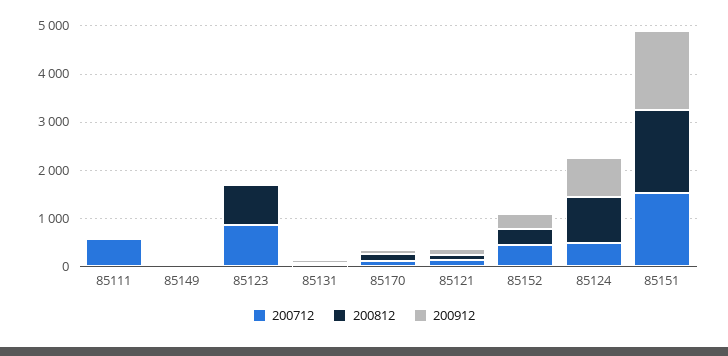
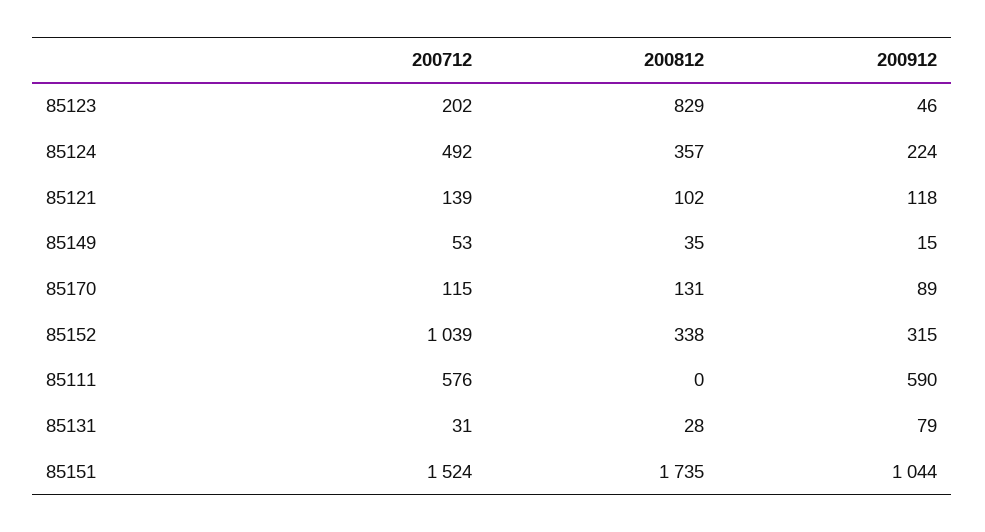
200912, 85111: 0 -> 590
200712, 85123: 800 -> 202
200712, 85152: 400 -> 1039
200812, 85124: 1000 -> 357
200912, 85124: 800 -> 224
200912, 85151: 1600 -> 1044

